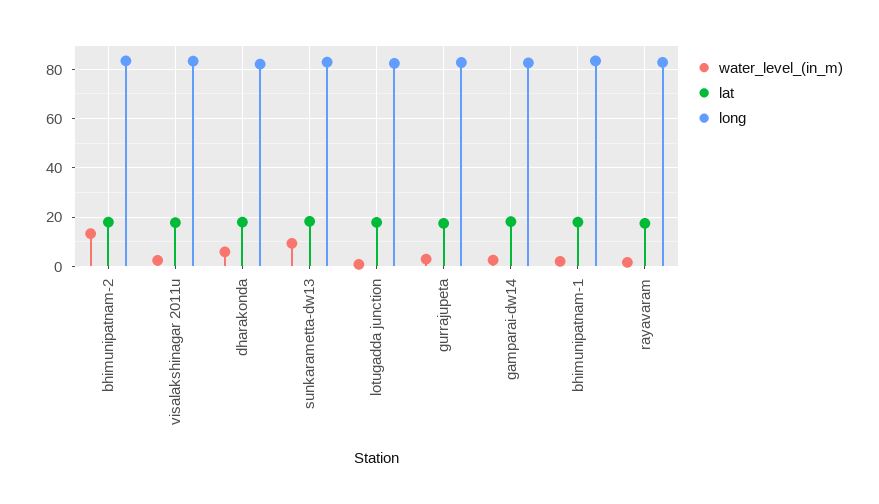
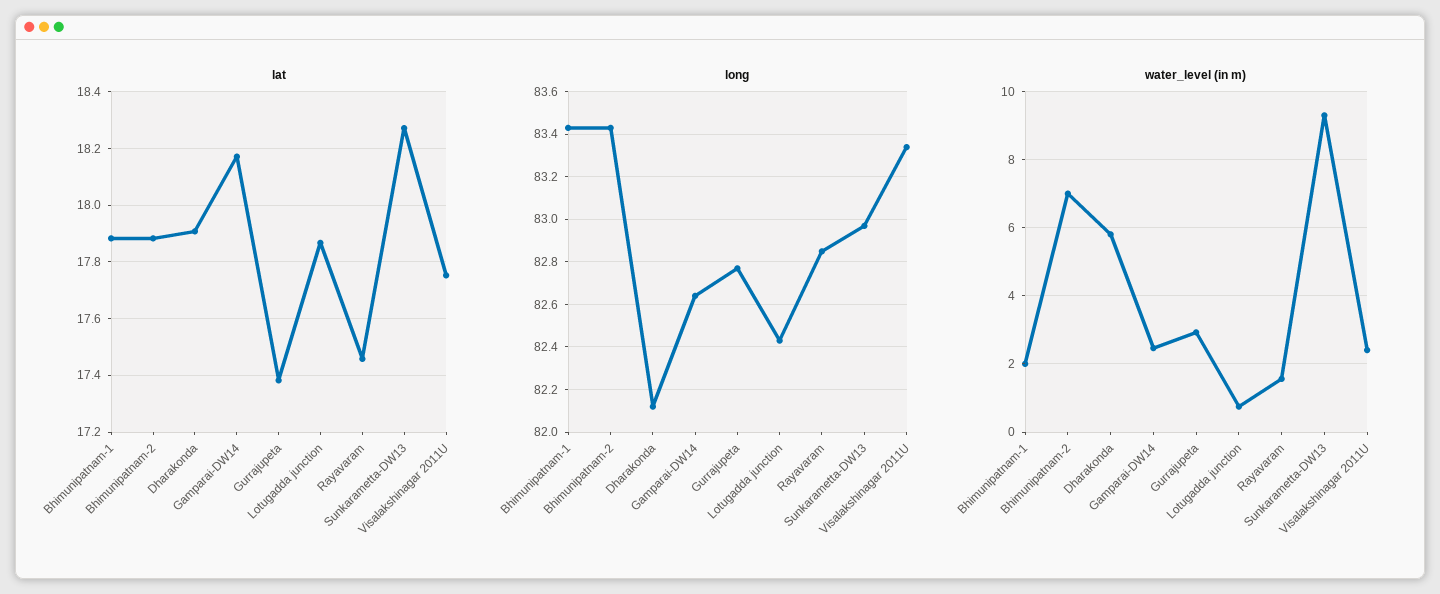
water_level_(in_m), bhimunipatnam-2: 12.5 -> 7

